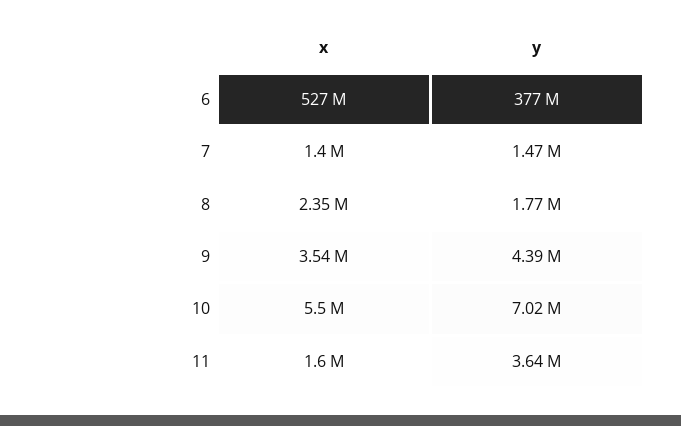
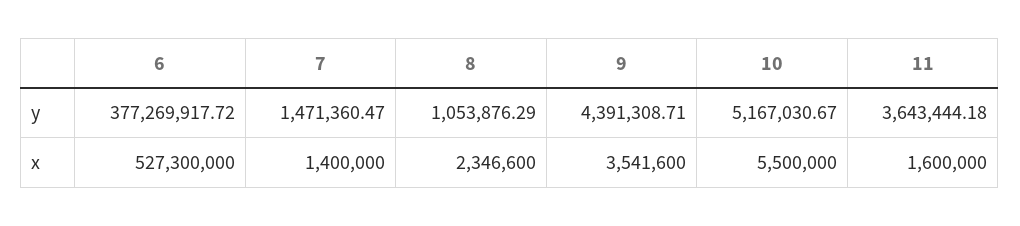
y, 8: 1770000 -> 1053876.29
y, 10: 7020000 -> 5167030.67

